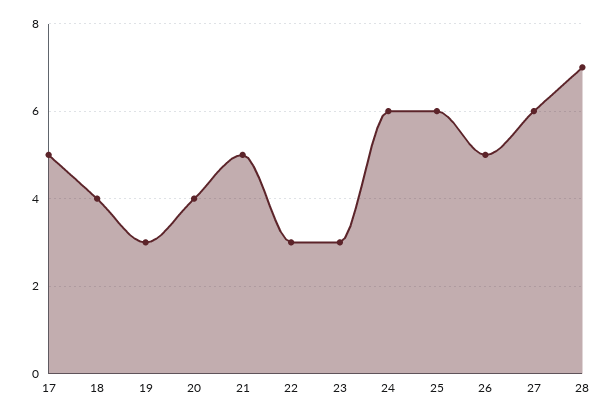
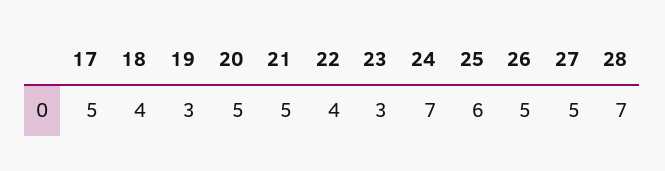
20: 4 -> 5
22: 3 -> 4
24: 6 -> 7
27: 6 -> 5

